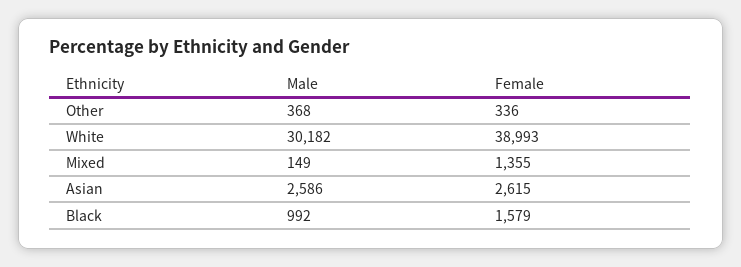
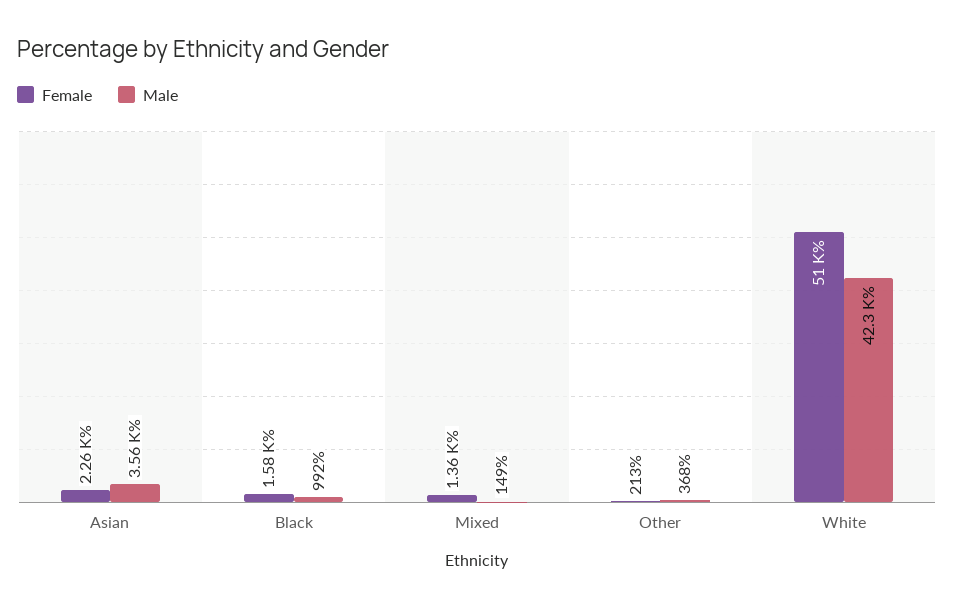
Female, Other: 336 -> 213
Male, White: 30182 -> 42300
Female, White: 38993 -> 51000
Male, Asian: 2586 -> 3560
Female, Asian: 2615 -> 2260

